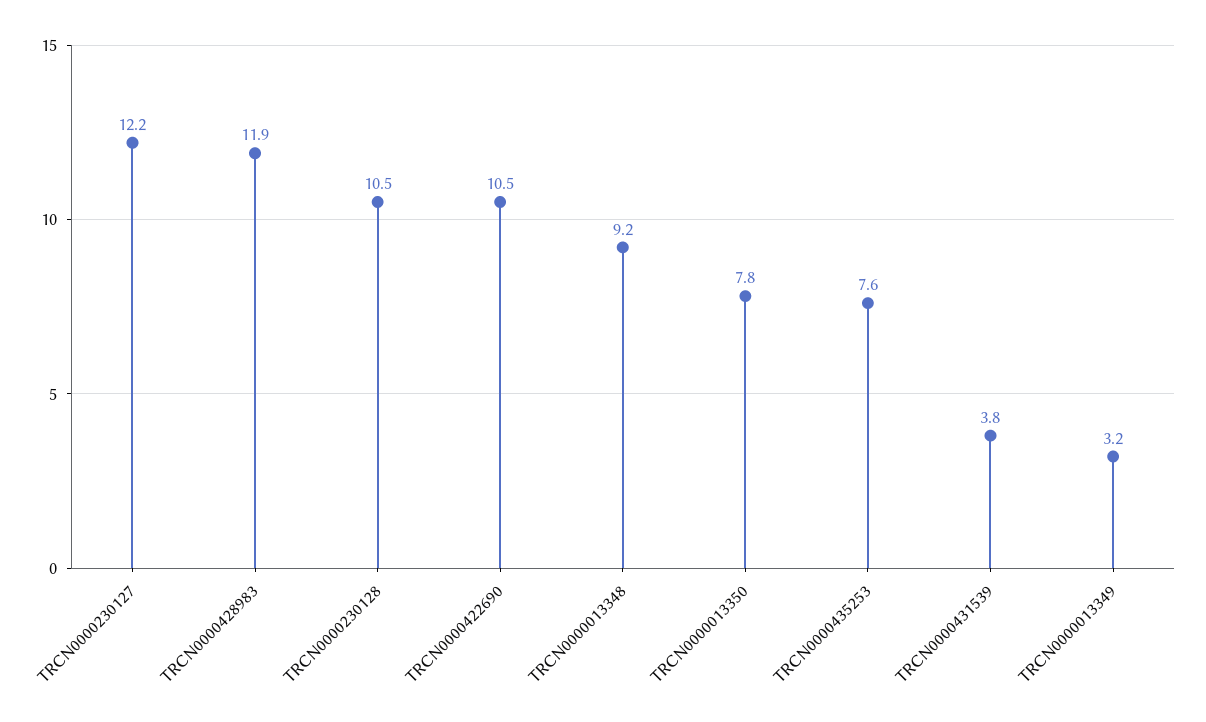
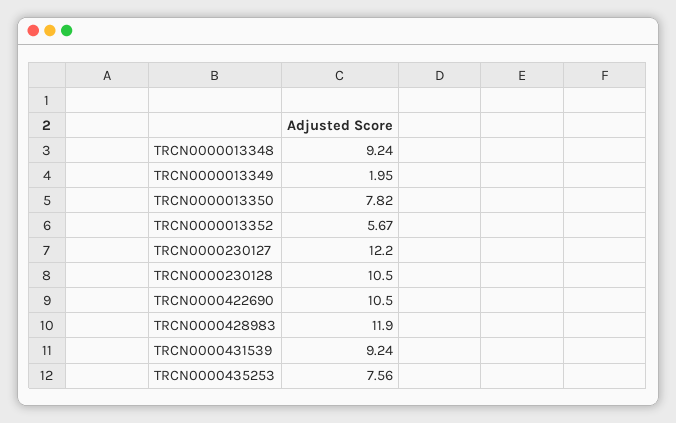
TRCN0000431539: 3.8 -> 9.24
TRCN0000013349: 3.2 -> 1.95
TRCN0000013352: none -> 5.67

